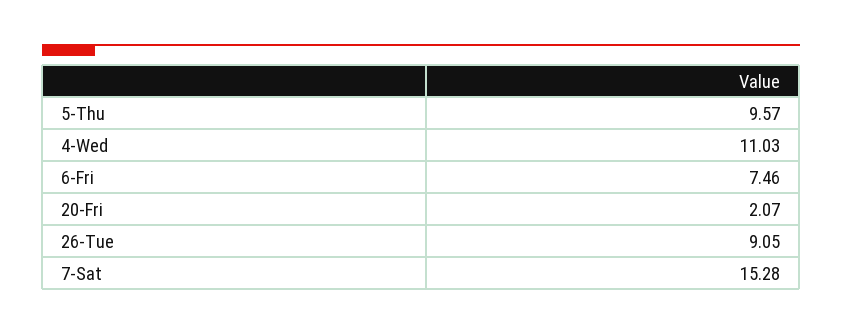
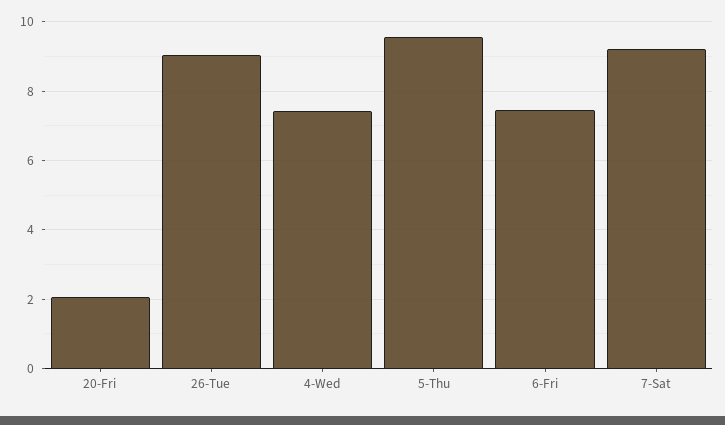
4-Wed: 11.03 -> 7.4
7-Sat: 15.28 -> 9.2

